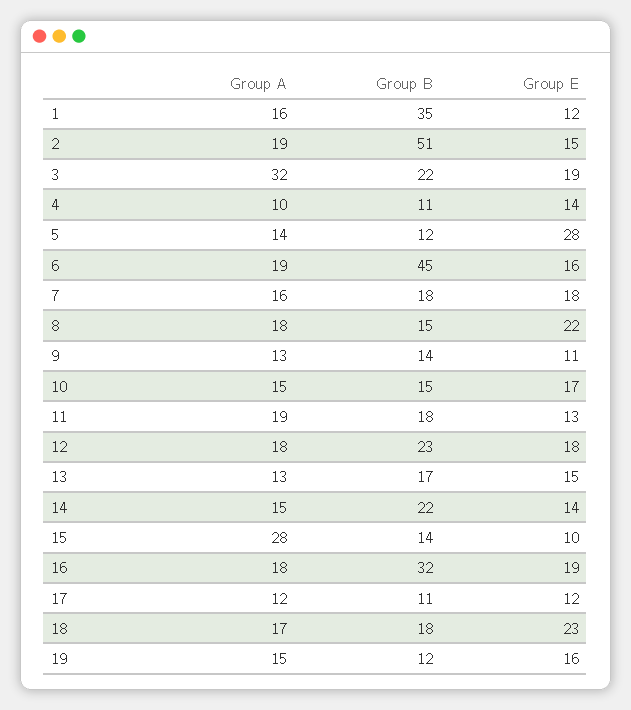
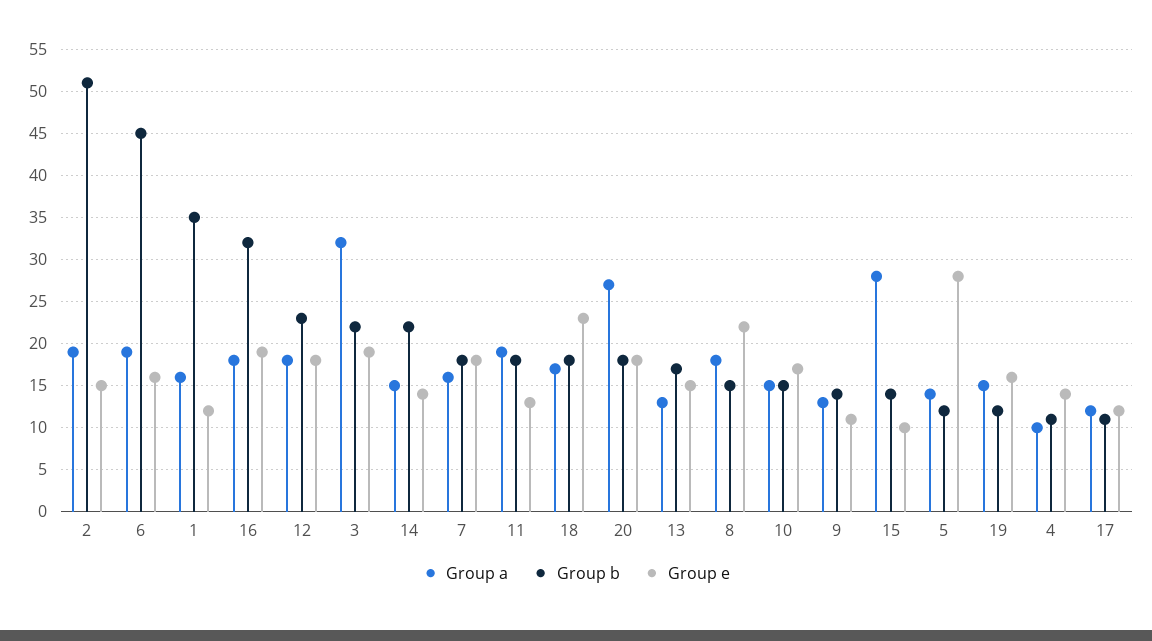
Group A, 20: none -> 27
Group B, 20: none -> 18
Group E, 20: none -> 18

